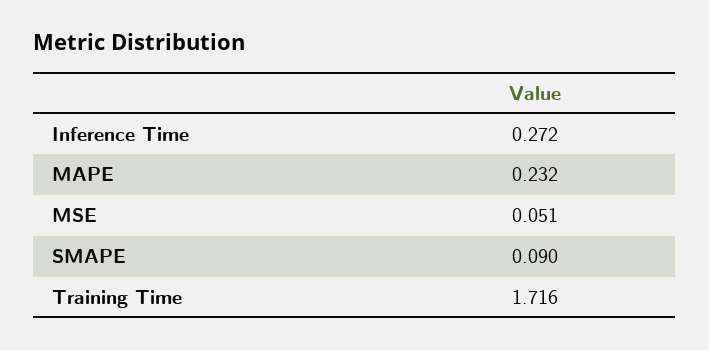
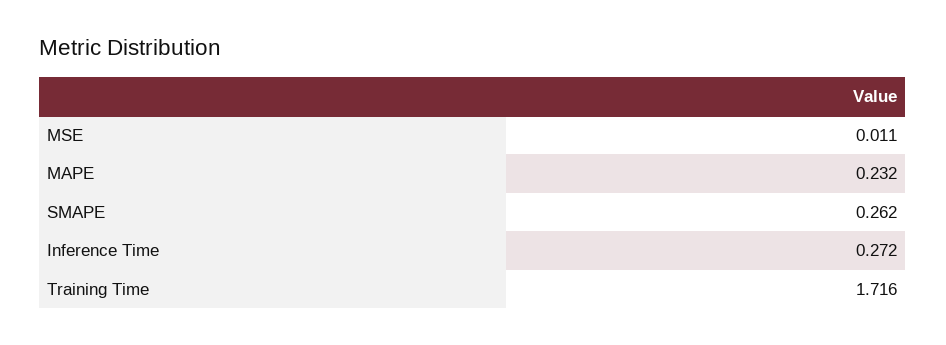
MSE: 0.051 -> 0.011
SMAPE: 0.09 -> 0.262

